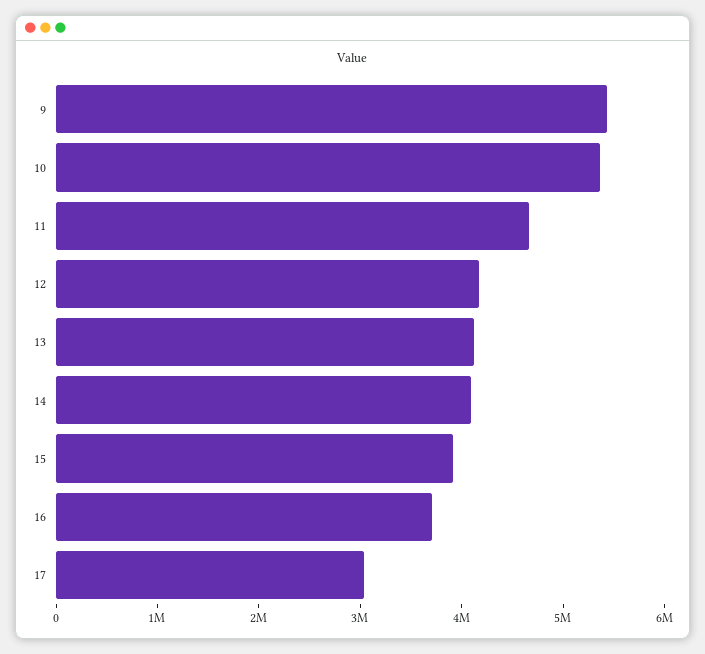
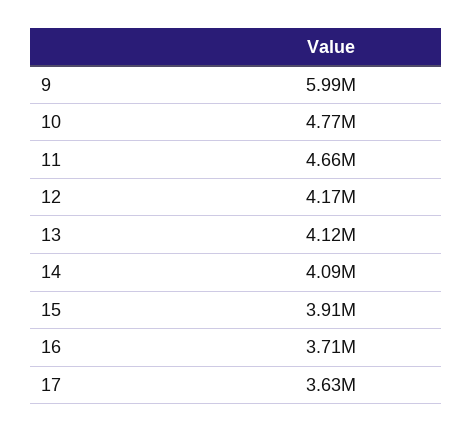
9: 5400000 -> 5990000
10: 5400000 -> 4770000
17: 3000000 -> 3630000

